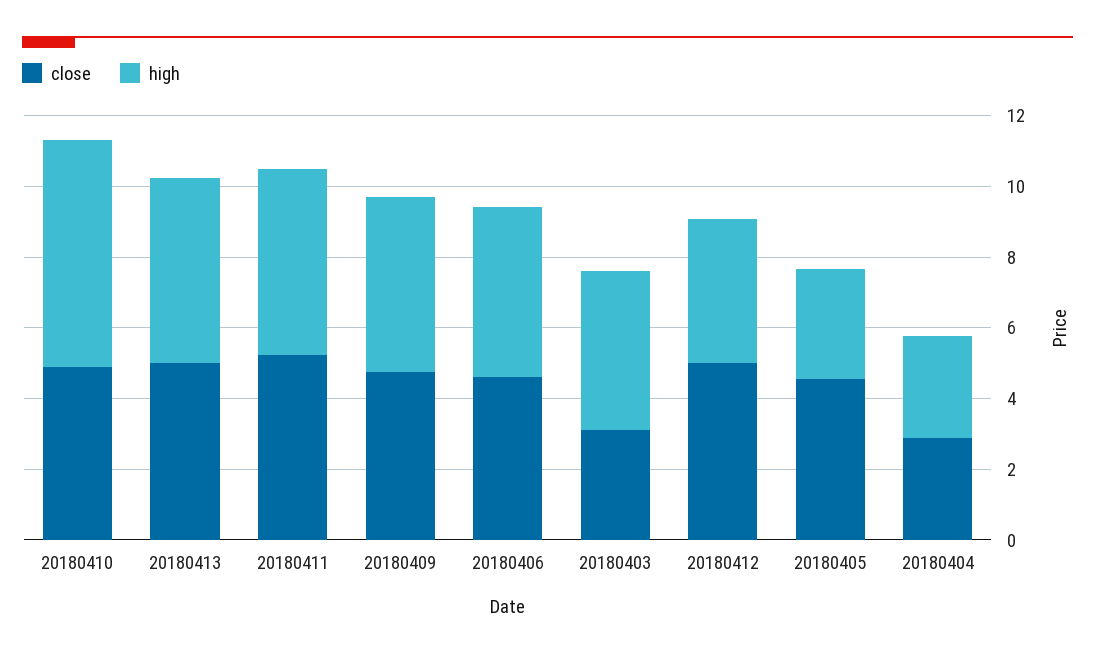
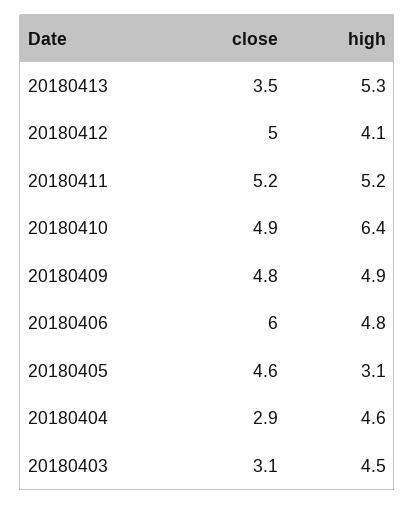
close, 20180413: 5 -> 3.5
close, 20180406: 4.5 -> 6
high, 20180404: 3 -> 4.6

